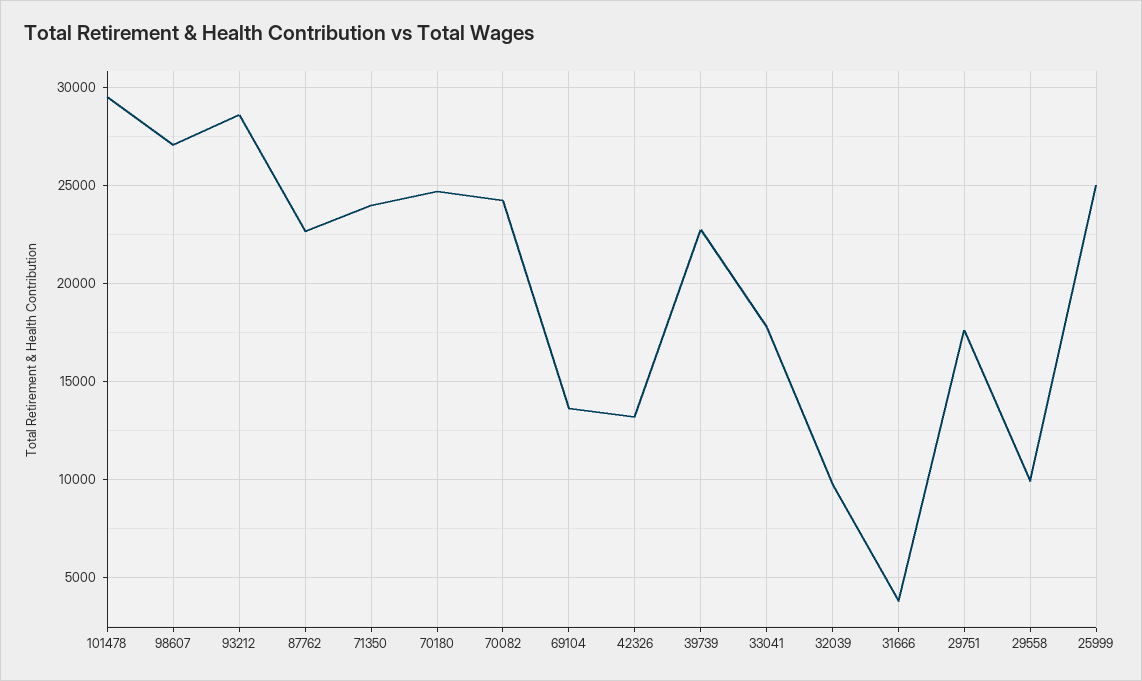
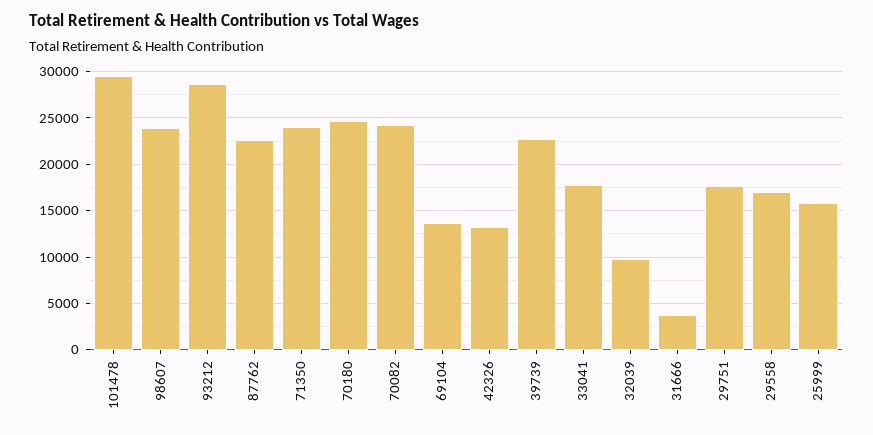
98607: 27000 -> 24000
29558: 10000 -> 17000
25999: 25000 -> 16000

